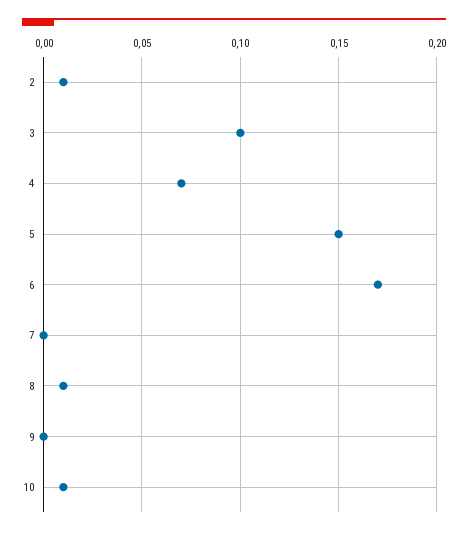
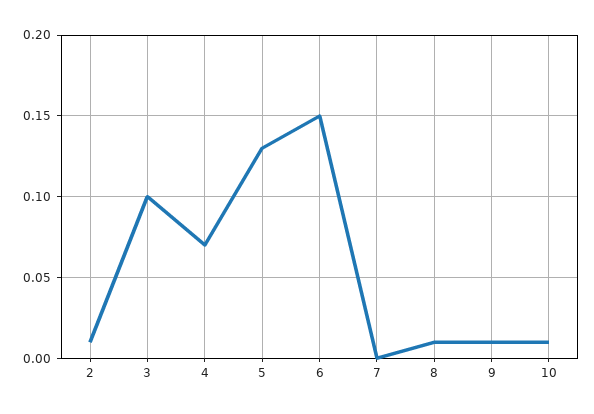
5: 0.15 -> 0.13
6: 0.17 -> 0.15
9: 0 -> 0.01

